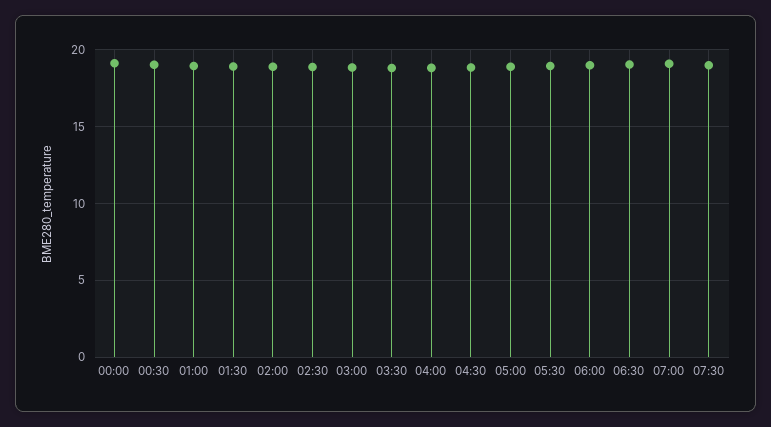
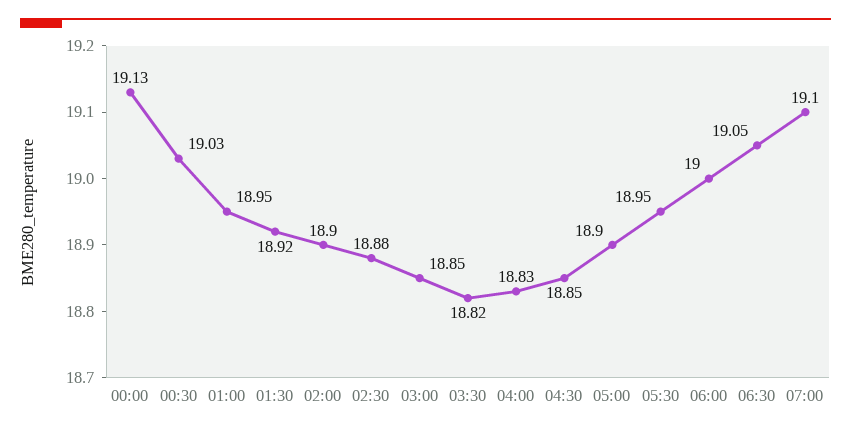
07:30: 19 -> none

